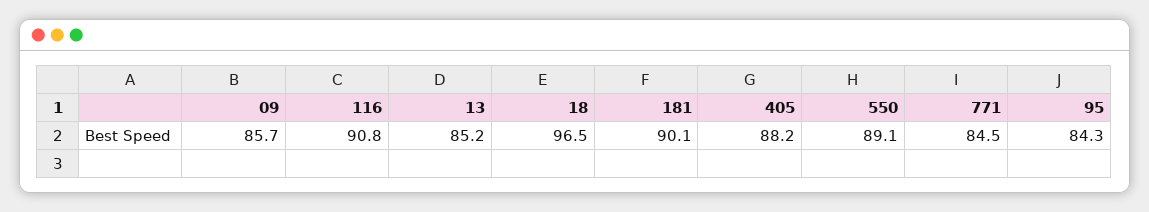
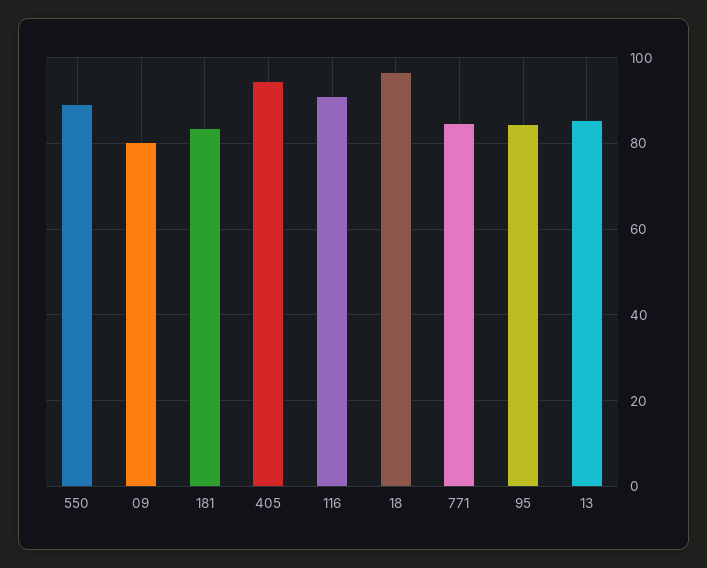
09: 85.7 -> 80
181: 90.1 -> 84
405: 88.2 -> 94

